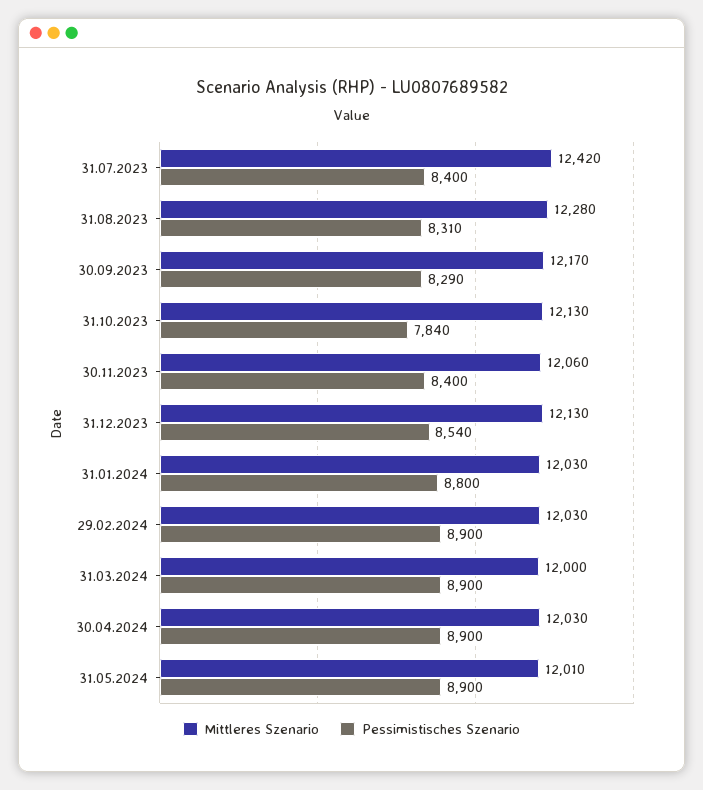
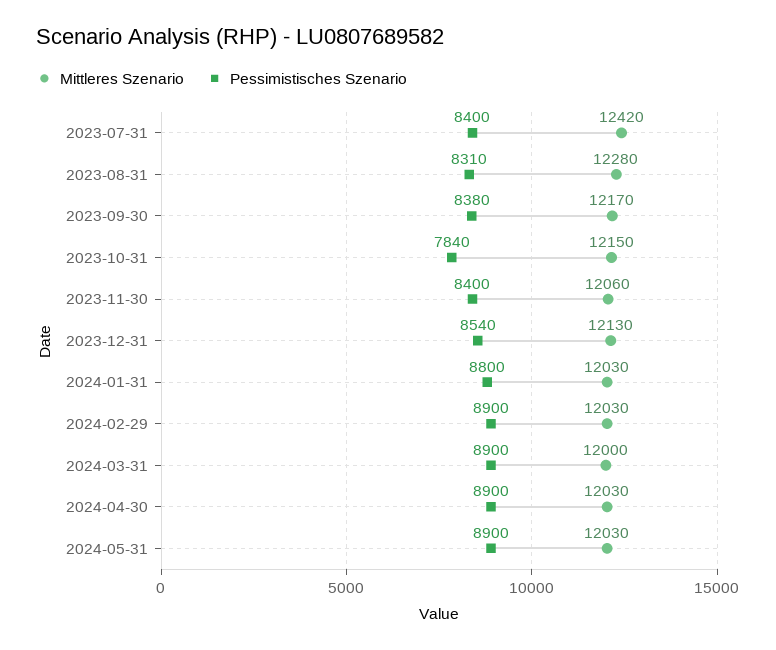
Pessimistisches Szenario, 30.09.2023: 8290 -> 8380
Mittleres Szenario, 31.10.2023: 12130 -> 12150
Mittleres Szenario, 31.05.2024: 12010 -> 12030

